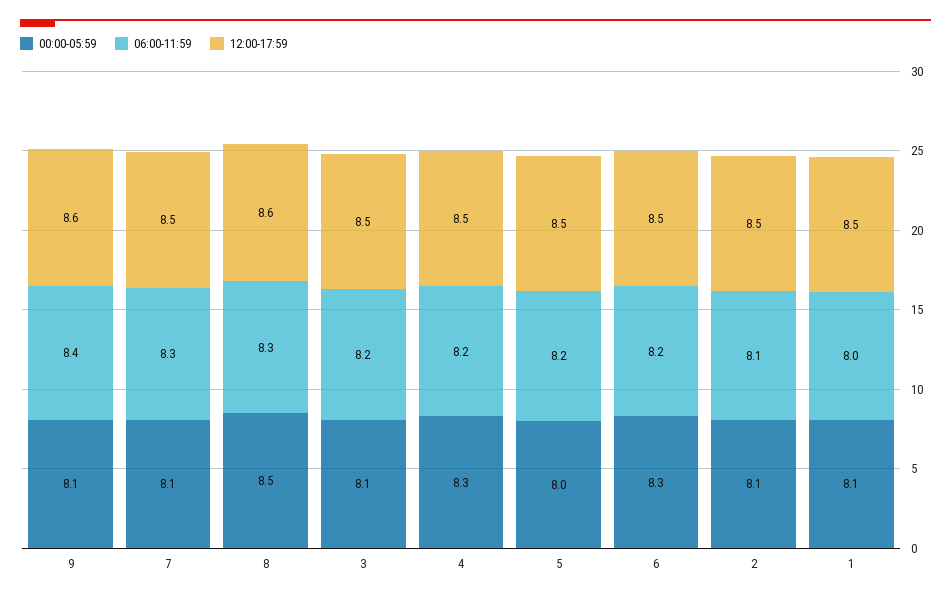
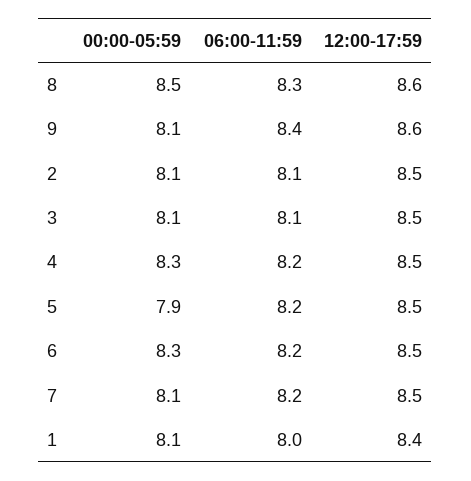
06:00-11:59, 7: 8.3 -> 8.2
06:00-11:59, 3: 8.2 -> 8.1
00:00-05:59, 5: 8 -> 7.9
12:00-17:59, 1: 8.5 -> 8.4

